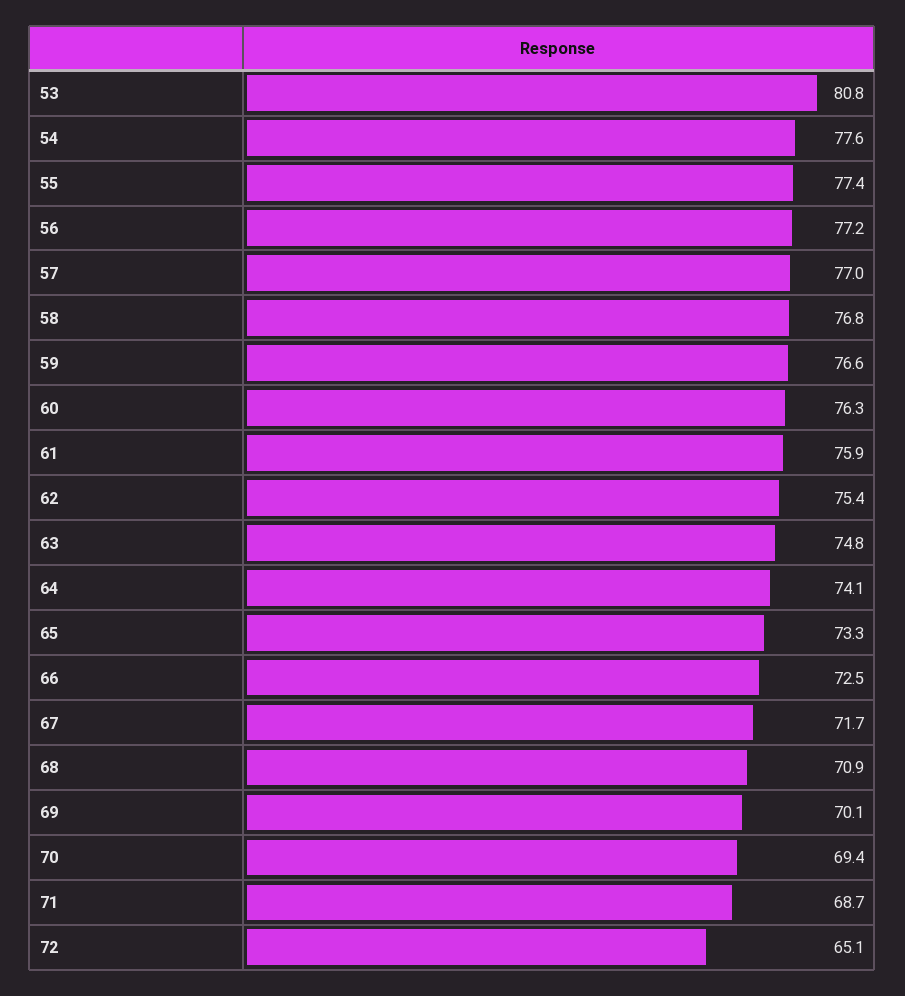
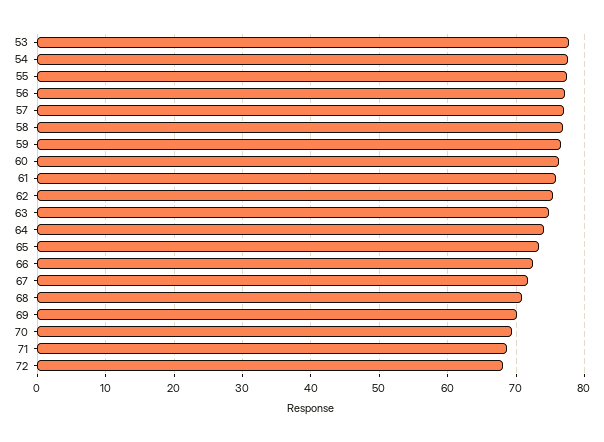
53: 80.8 -> 78
72: 65.1 -> 68

